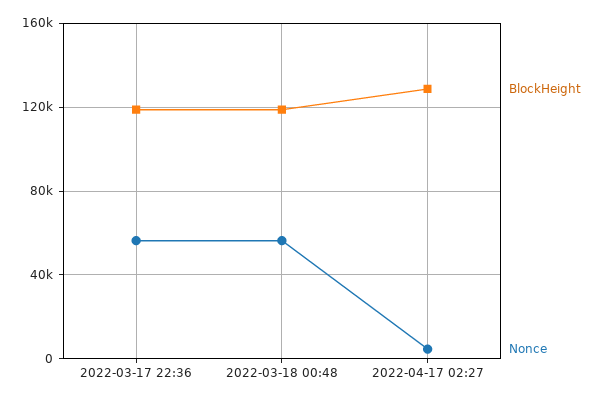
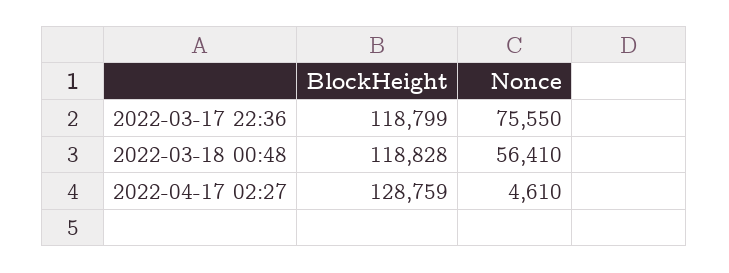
Nonce, 2022-03-17 22:36: 55000 -> 75550

